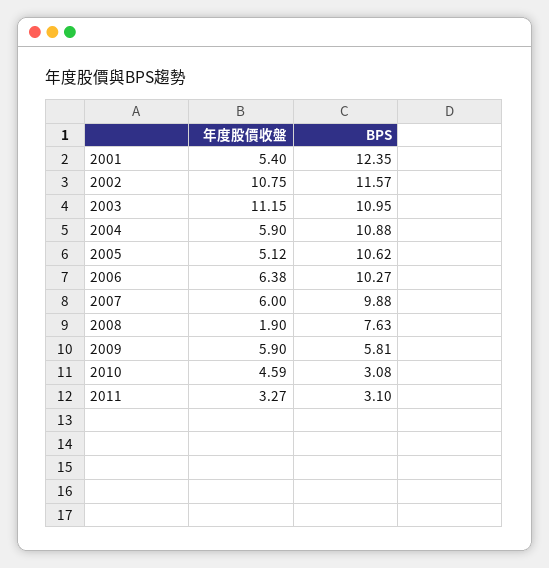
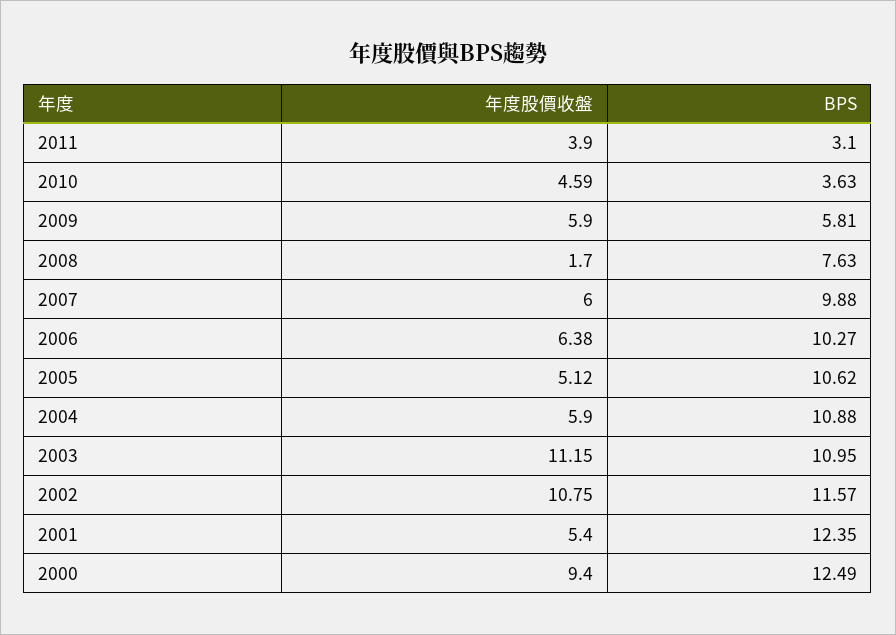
年度股價收盤, 2008: 1.9 -> 1.7
BPS, 2010: 3.08 -> 3.63
年度股價收盤, 2011: 3.27 -> 3.9
年度股價收盤, 2000: none -> 9.4
BPS, 2000: none -> 12.49

